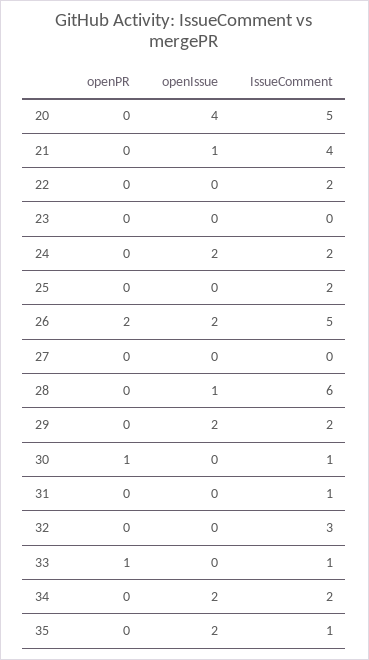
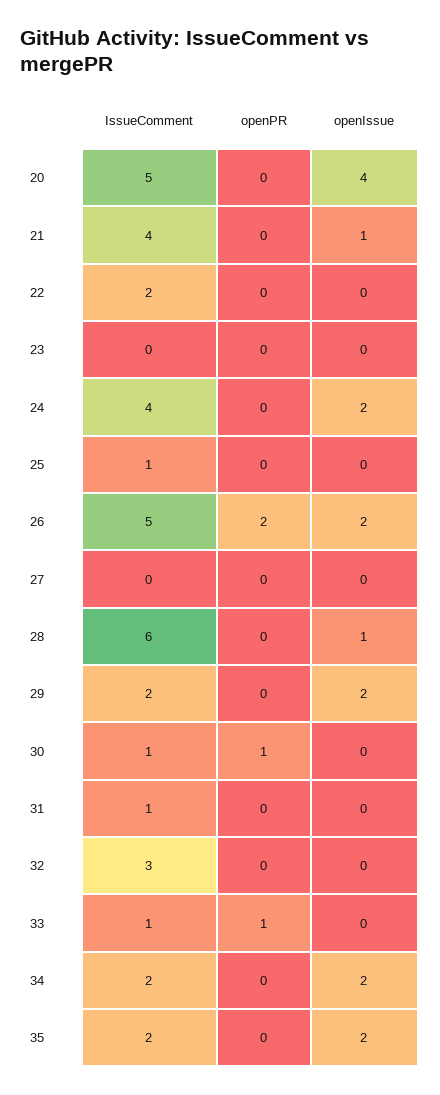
IssueComment, 24: 2 -> 4
IssueComment, 25: 2 -> 1
IssueComment, 35: 1 -> 2

